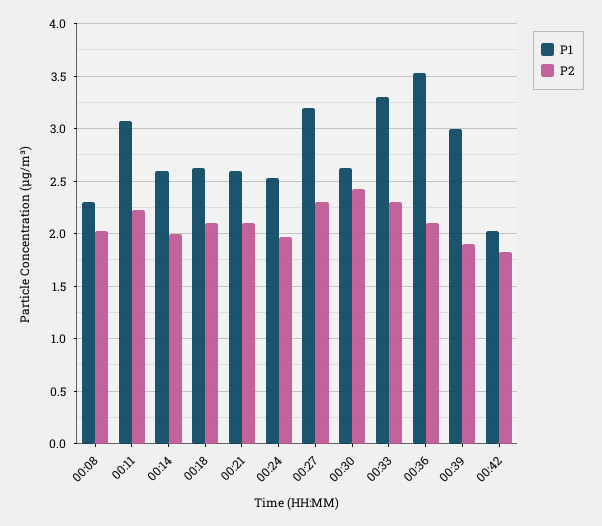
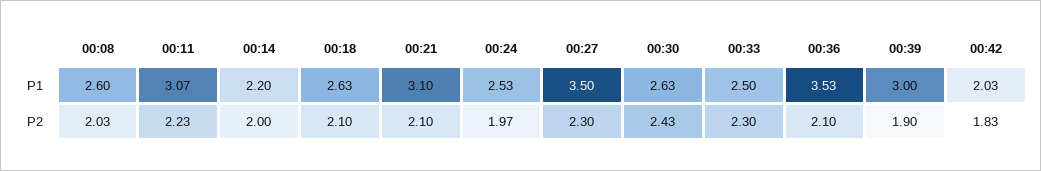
P1, 00:08: 2.3 -> 2.6
P1, 00:14: 2.6 -> 2.2
P1, 00:21: 2.6 -> 3.1
P1, 00:27: 3.2 -> 3.5
P1, 00:33: 3.3 -> 2.5

